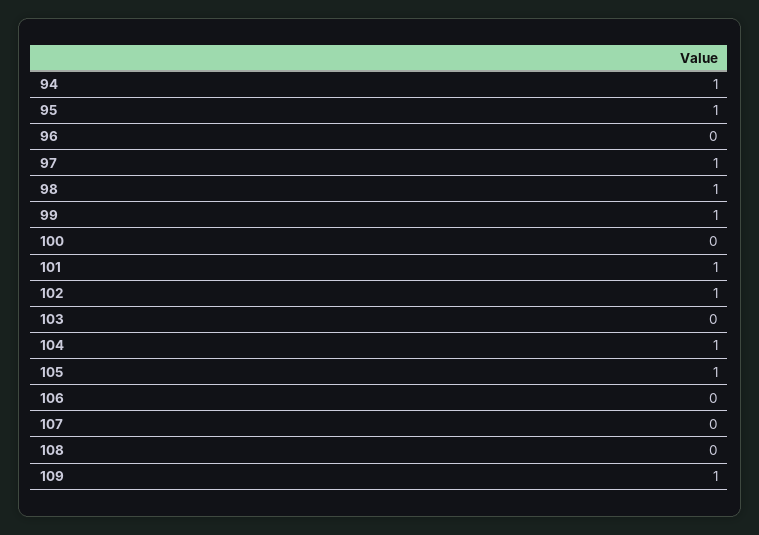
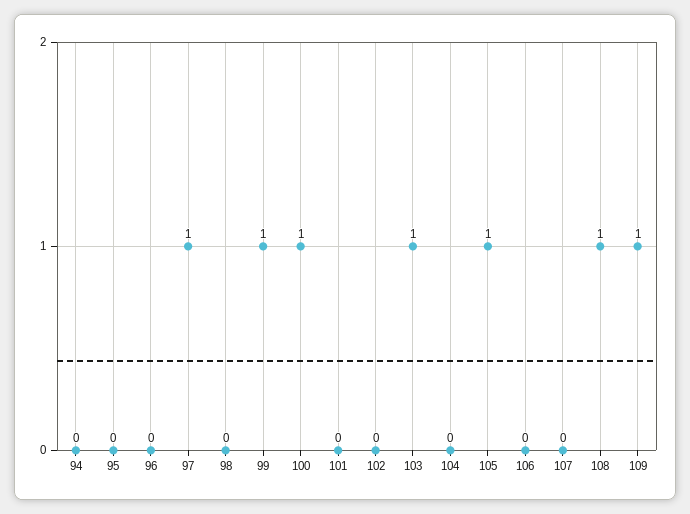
94: 1 -> 0
95: 1 -> 0
98: 1 -> 0
100: 0 -> 1
101: 1 -> 0
102: 1 -> 0
103: 0 -> 1
104: 1 -> 0
108: 0 -> 1

